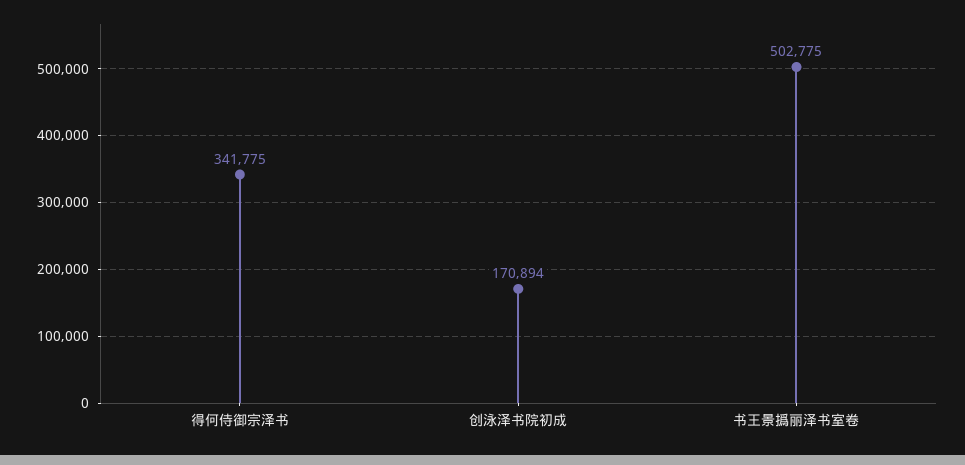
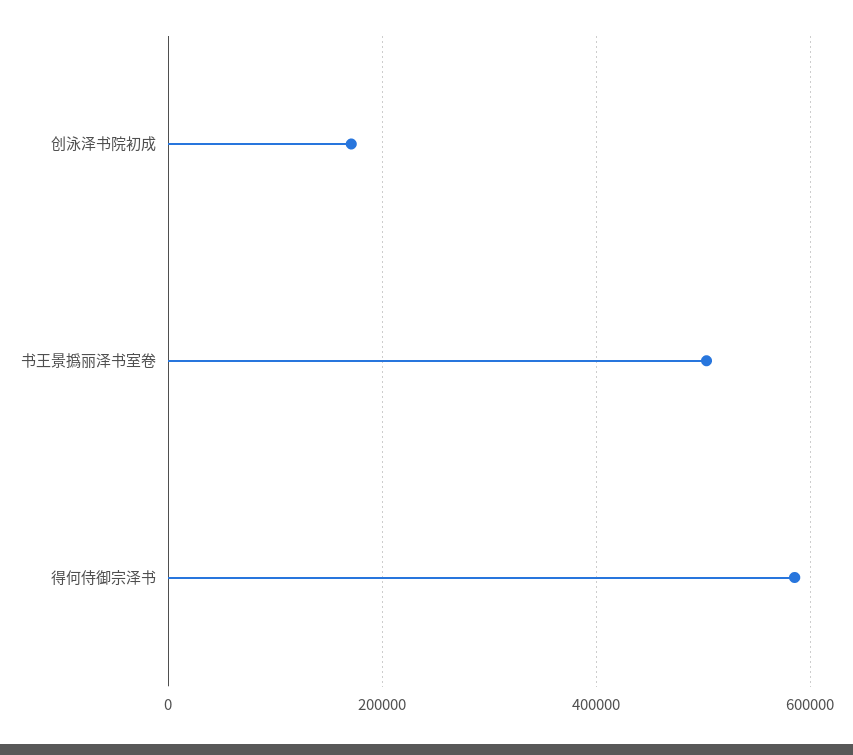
得何侍御宗泽书: 341775 -> 580000

